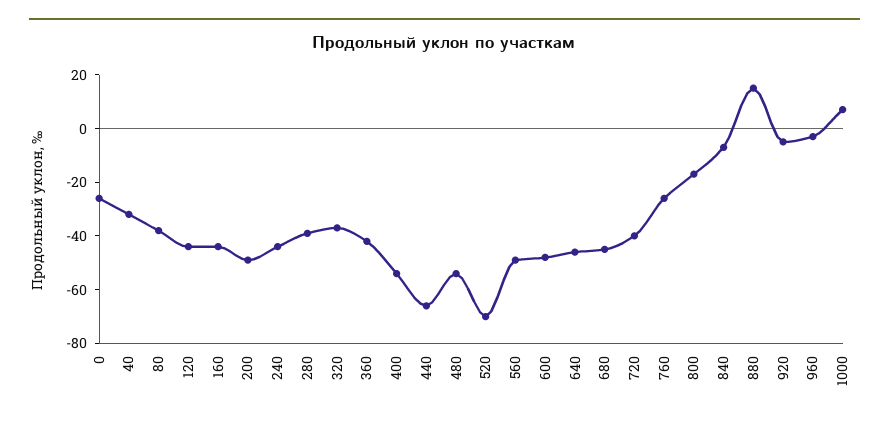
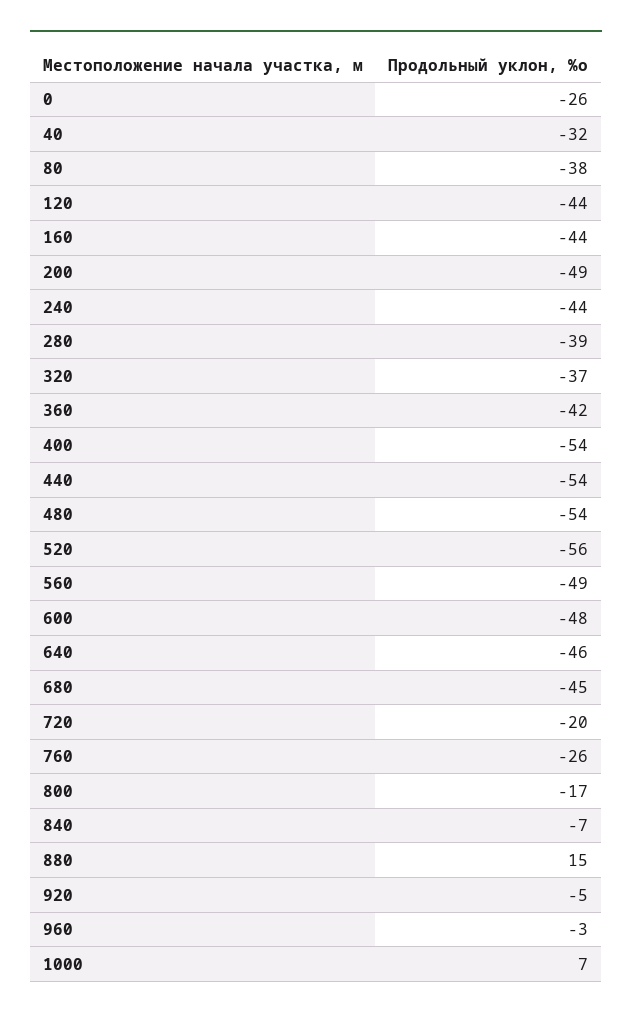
440: -65 -> -54
520: -70 -> -56
720: -40 -> -20

